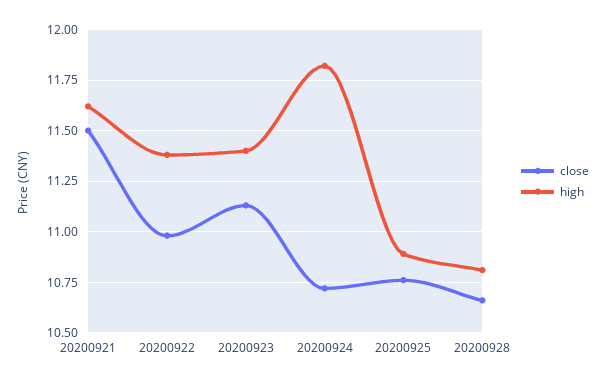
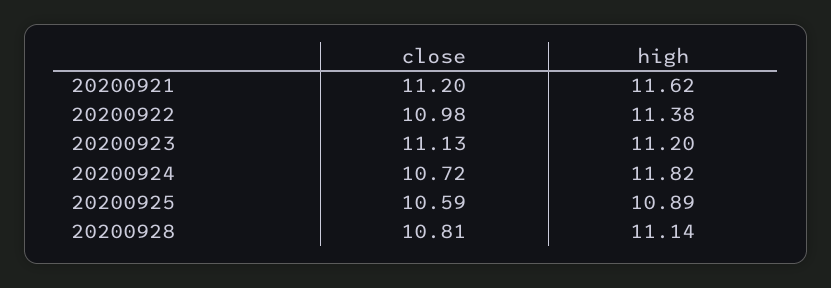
close, 20200921: 11.5 -> 11.2
high, 20200923: 11.4 -> 11.2
close, 20200925: 10.75 -> 10.59
close, 20200928: 10.65 -> 10.81
high, 20200928: 10.8 -> 11.14

